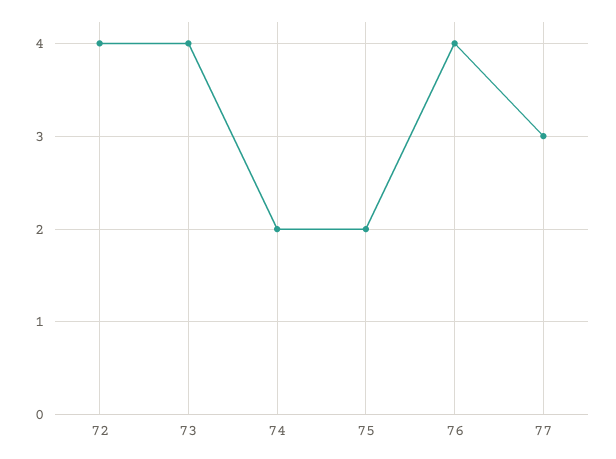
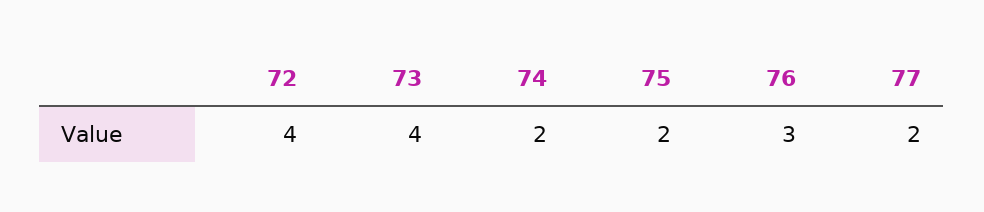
76: 4 -> 3
77: 3 -> 2

